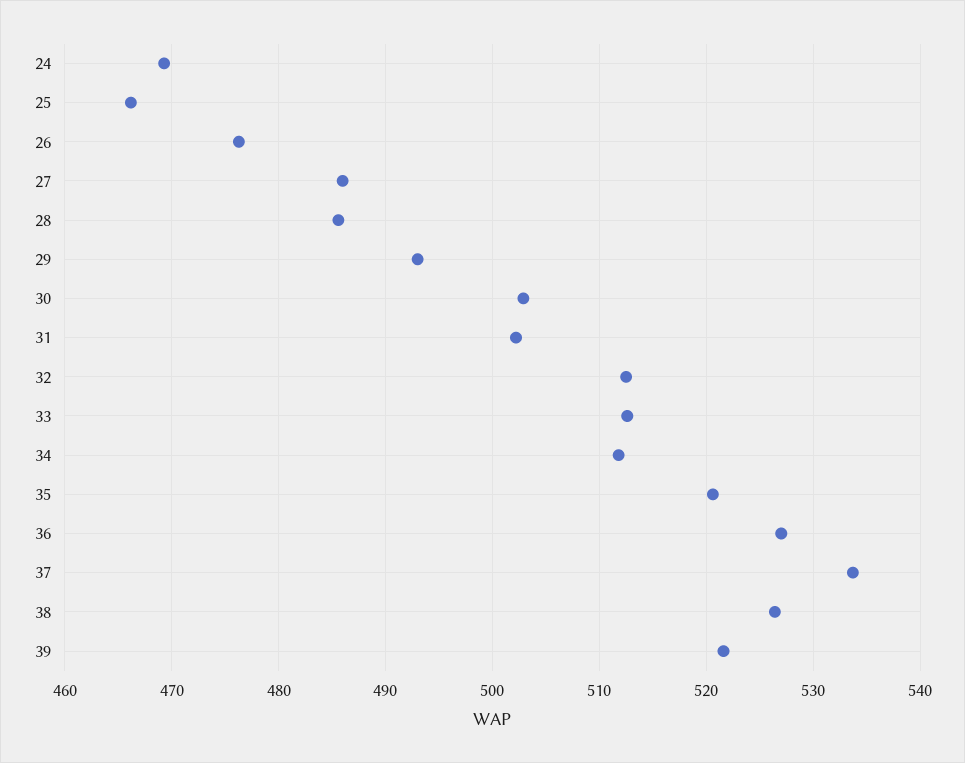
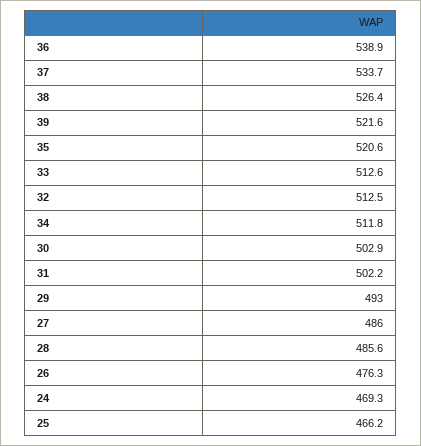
36: 527 -> 538.9

